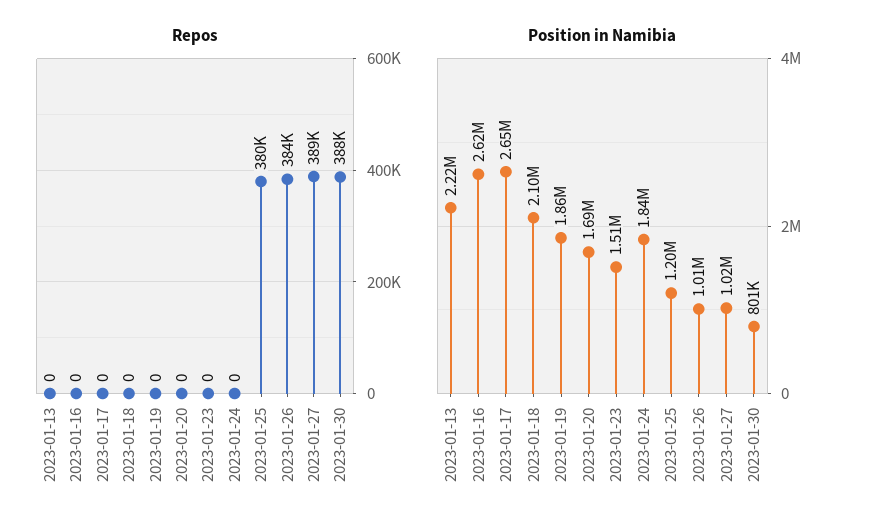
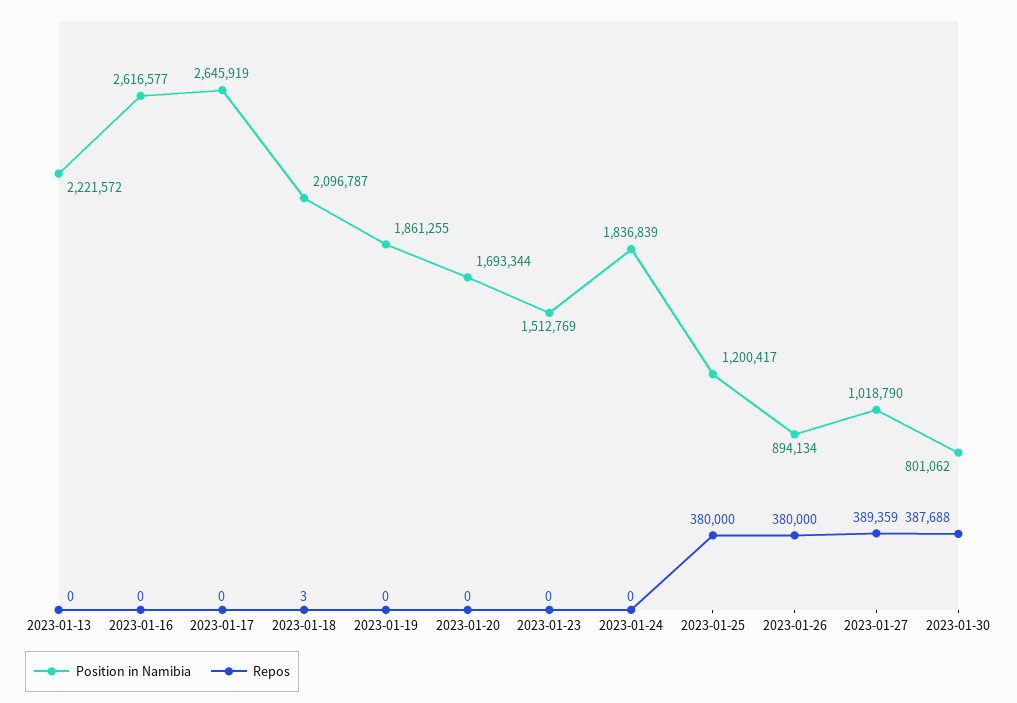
Repos, 2023-01-18: 0 -> 3
Repos, 2023-01-26: 384000 -> 380000
Position in Namibia, 2023-01-26: 1010000 -> 894134

